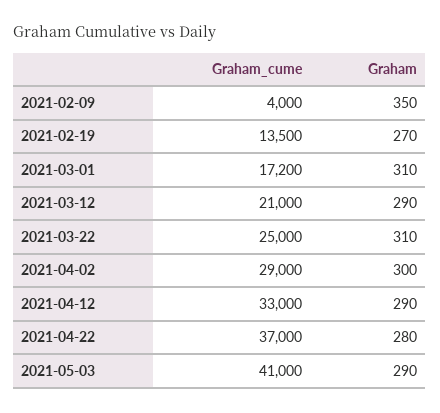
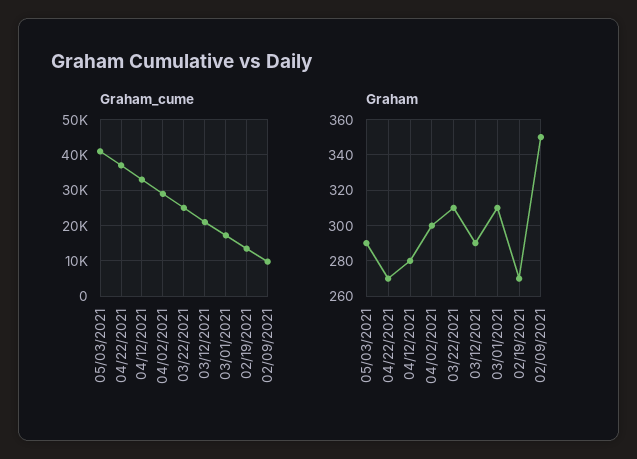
Graham_cume, 2021-02-09: 4000 -> 10000
Graham, 2021-04-12: 290 -> 280
Graham, 2021-04-22: 280 -> 270

